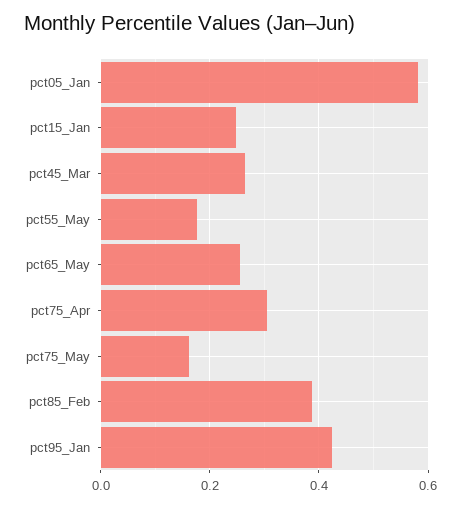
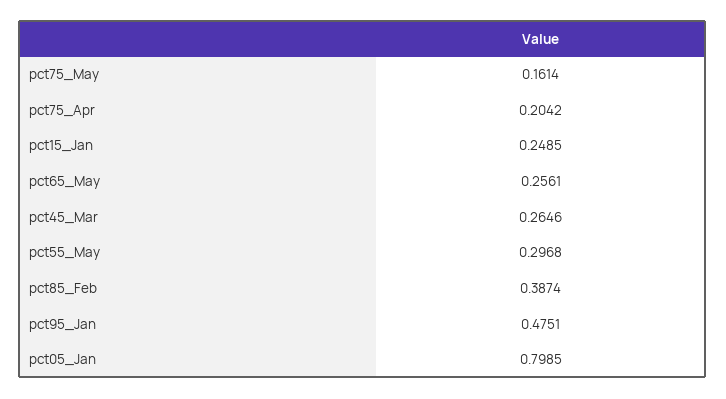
pct05_Jan: 0.58 -> 0.7985
pct55_May: 0.18 -> 0.2968
pct75_Apr: 0.3 -> 0.2042
pct95_Jan: 0.42 -> 0.4751

